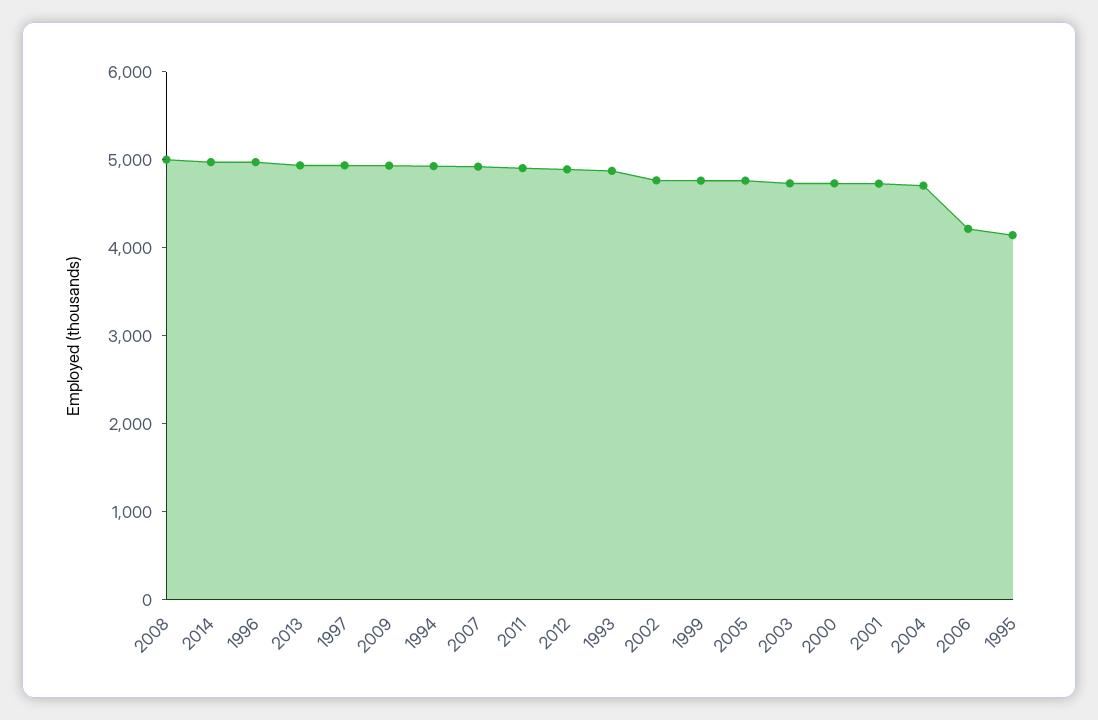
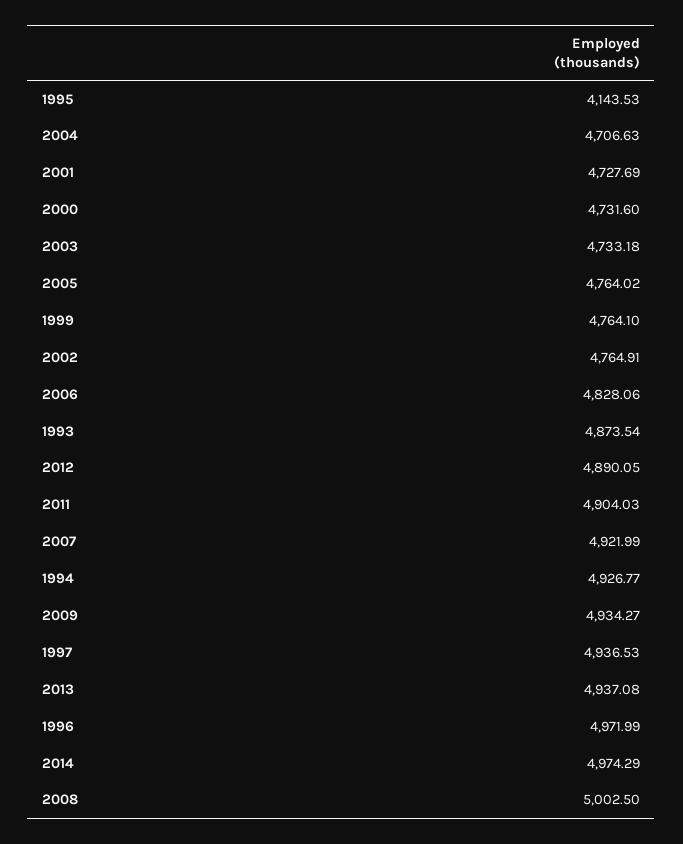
2006: 4200 -> 4828.06

